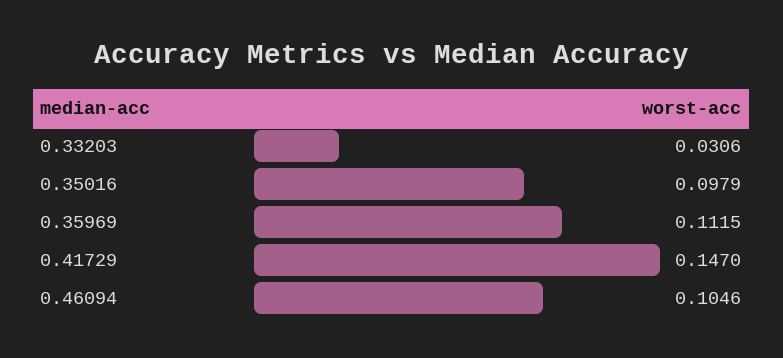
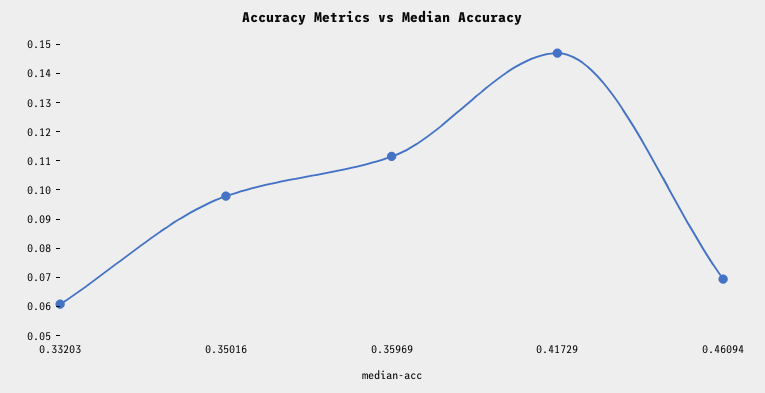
0.33203: 0.0306 -> 0.06
0.46094: 0.1046 -> 0.07

